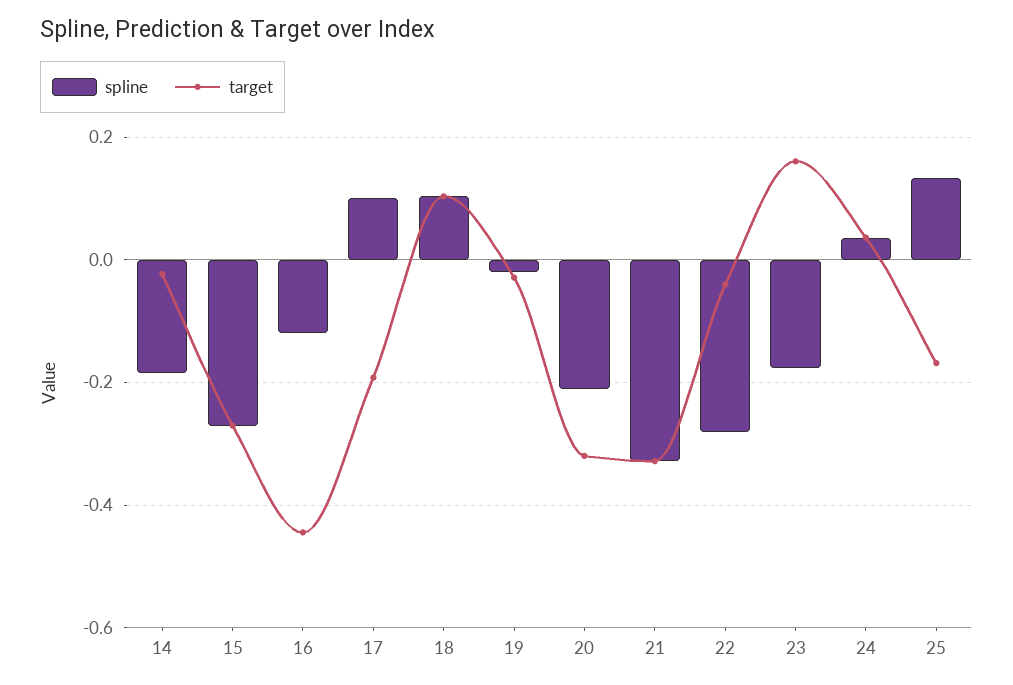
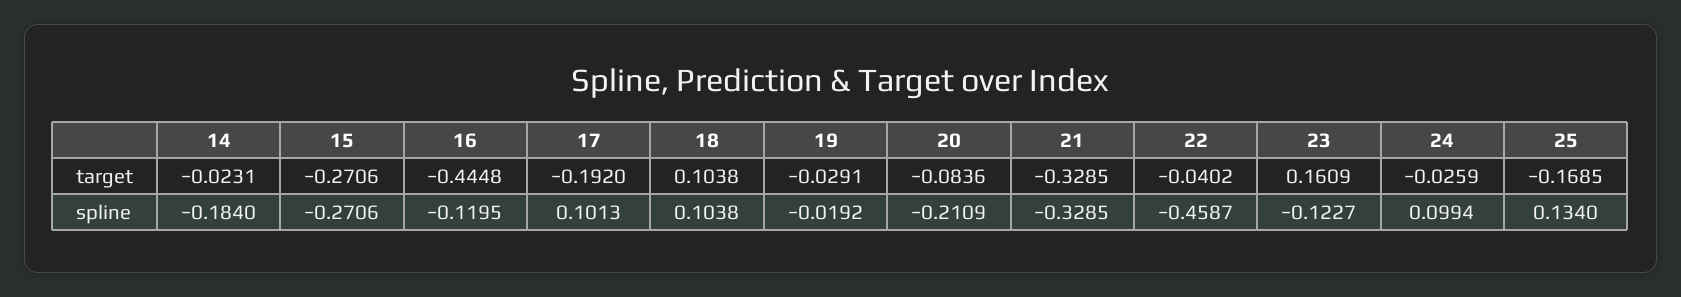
target, 20: -0.32 -> -0.0836
spline, 22: -0.28 -> -0.4587
spline, 23: -0.18 -> -0.1227
spline, 24: 0.04 -> 0.0994
target, 24: 0.04 -> -0.0259

